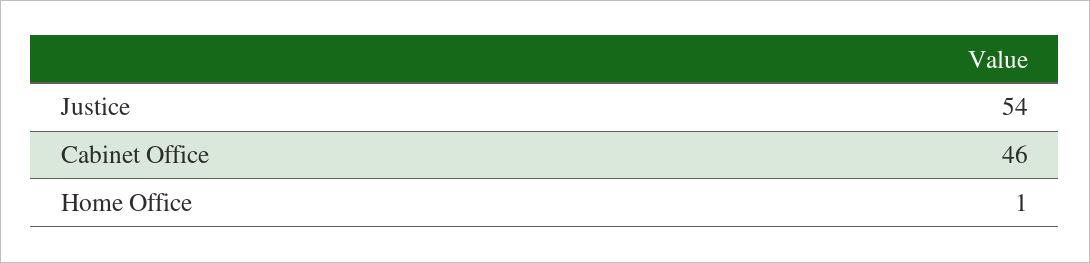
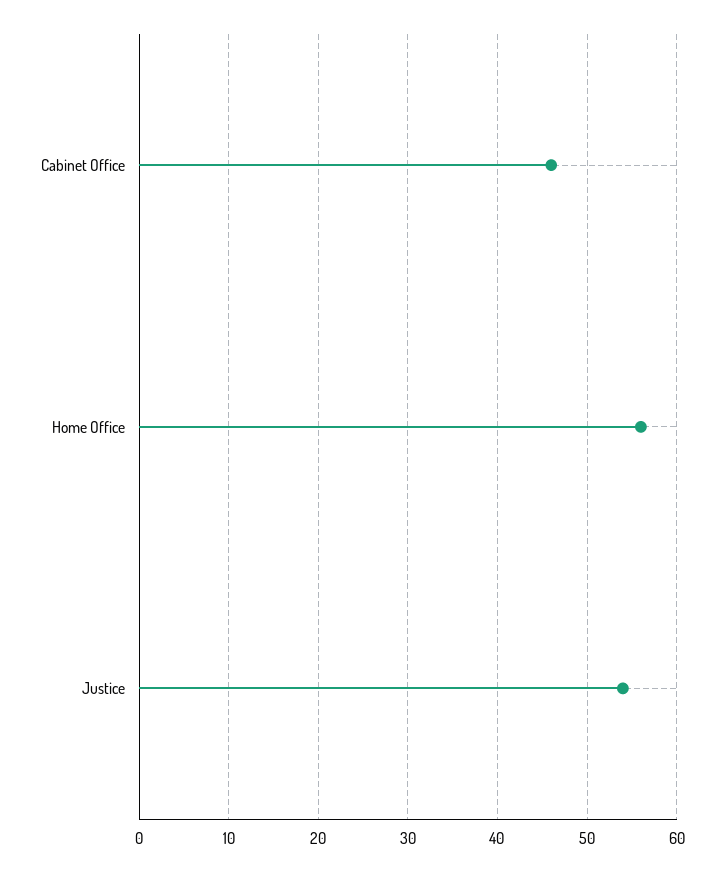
Home Office: 1 -> 56

